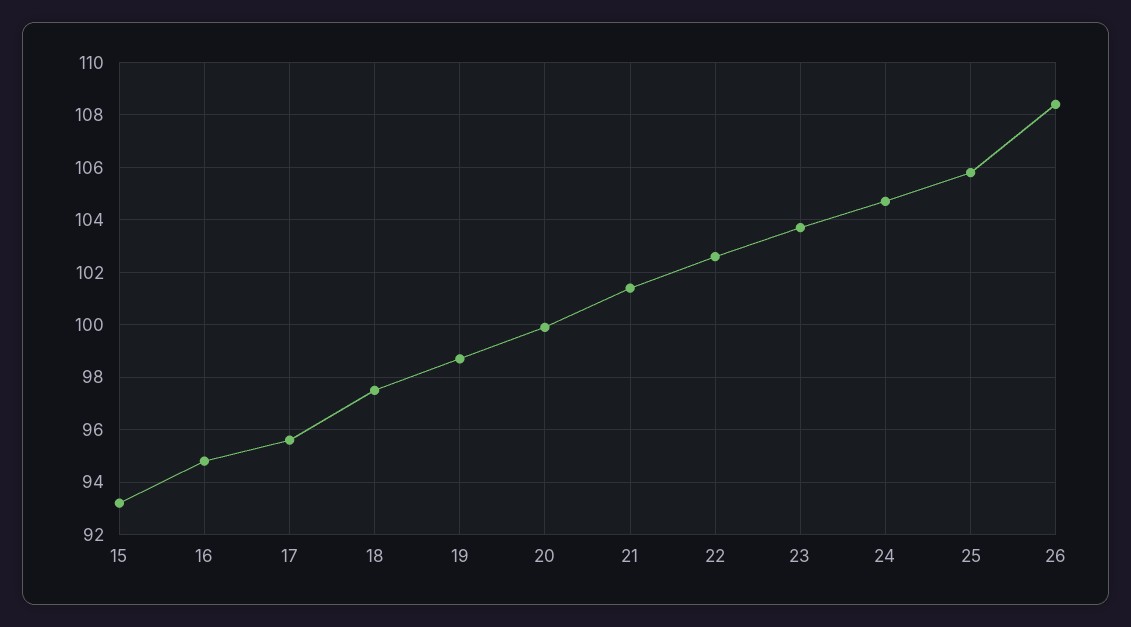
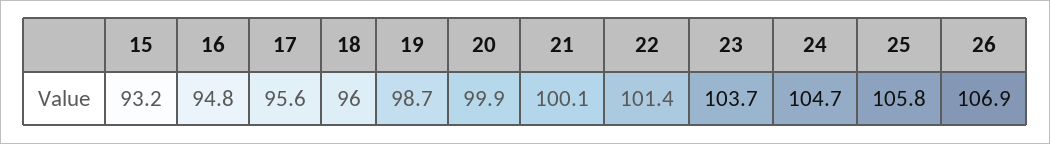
18: 97.5 -> 96
21: 101.5 -> 100.1
22: 102.5 -> 101.4
26: 108.5 -> 106.9

